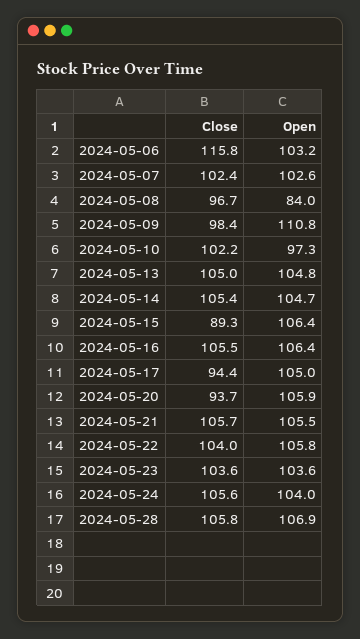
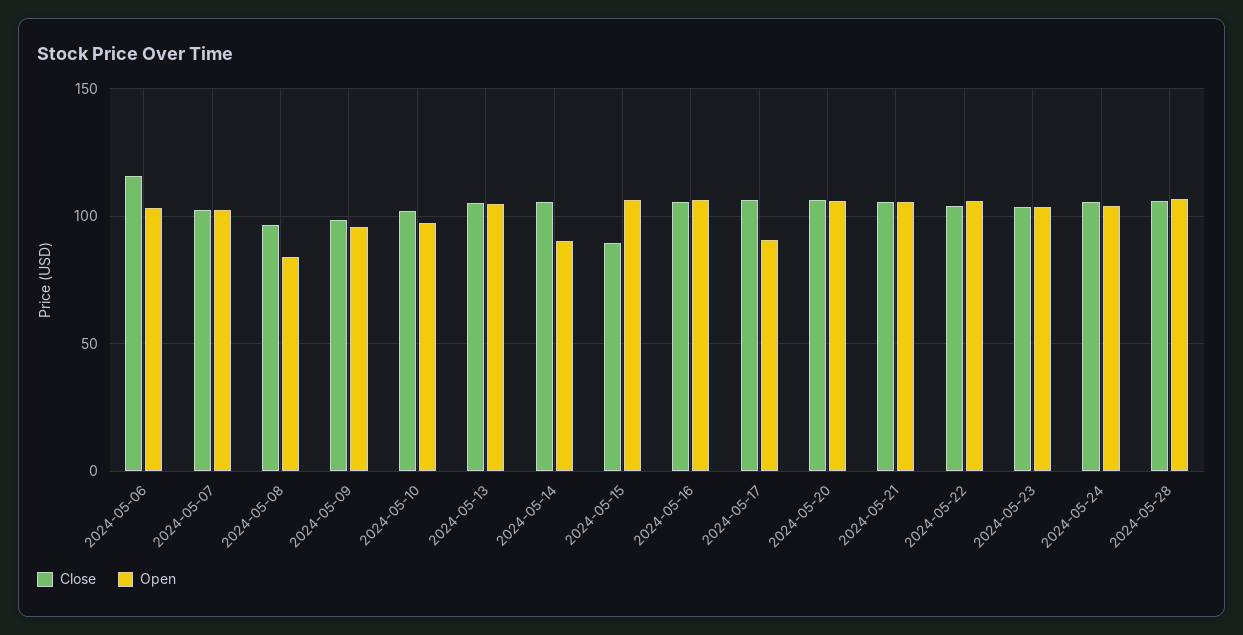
Open, 2024-05-09: 110.8 -> 95
Open, 2024-05-14: 104.7 -> 90
Close, 2024-05-17: 94.4 -> 105
Open, 2024-05-17: 105 -> 90
Close, 2024-05-20: 93.7 -> 105

